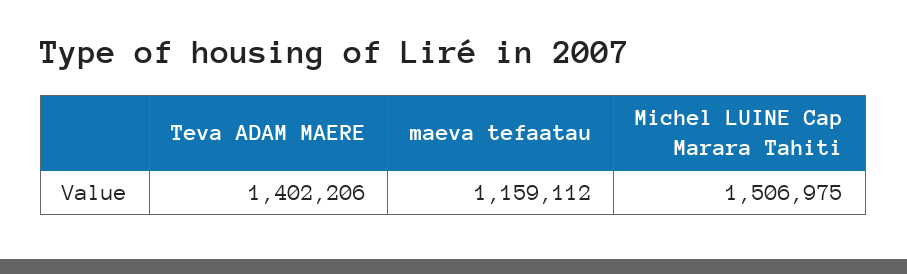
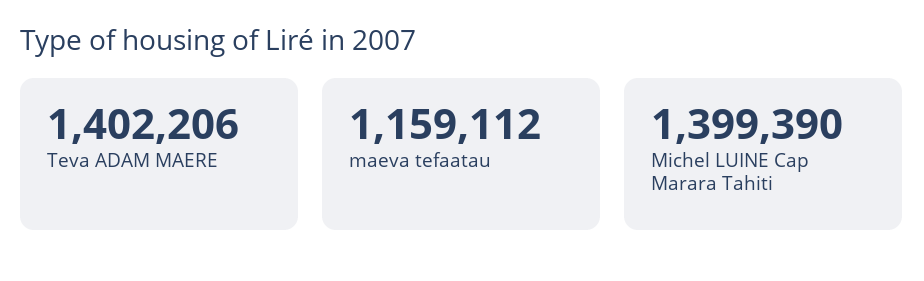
Michel LUINE Cap Marara Tahiti: 1506975 -> 1399390

